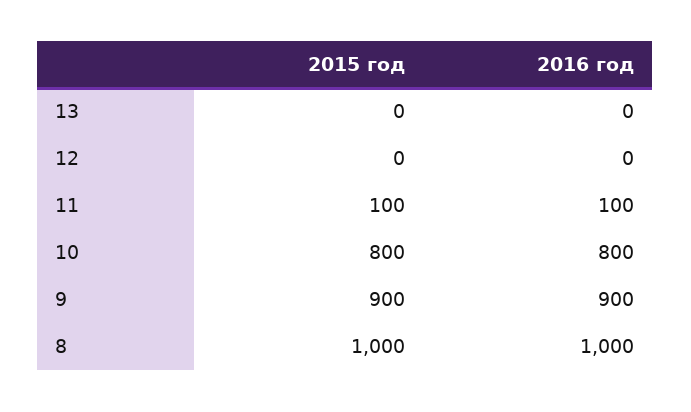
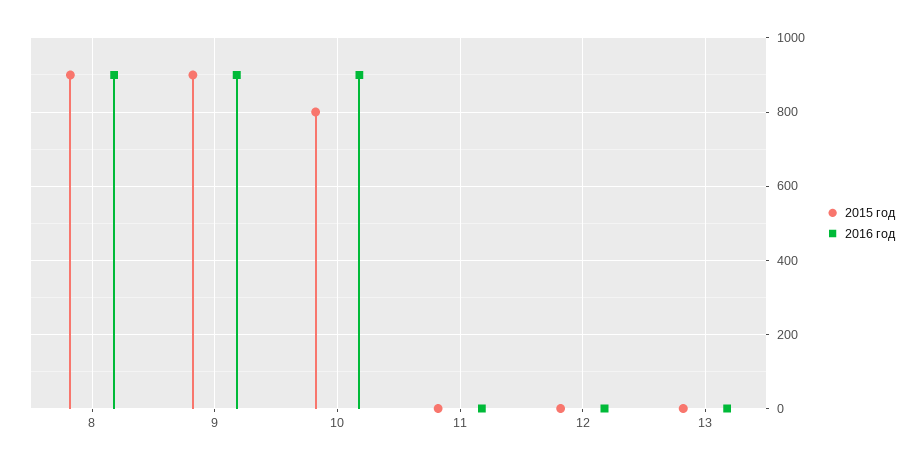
2015 год, 11: 100 -> 0
2016 год, 11: 100 -> 0
2016 год, 10: 800 -> 900
2015 год, 8: 1000 -> 900
2016 год, 8: 1000 -> 900

